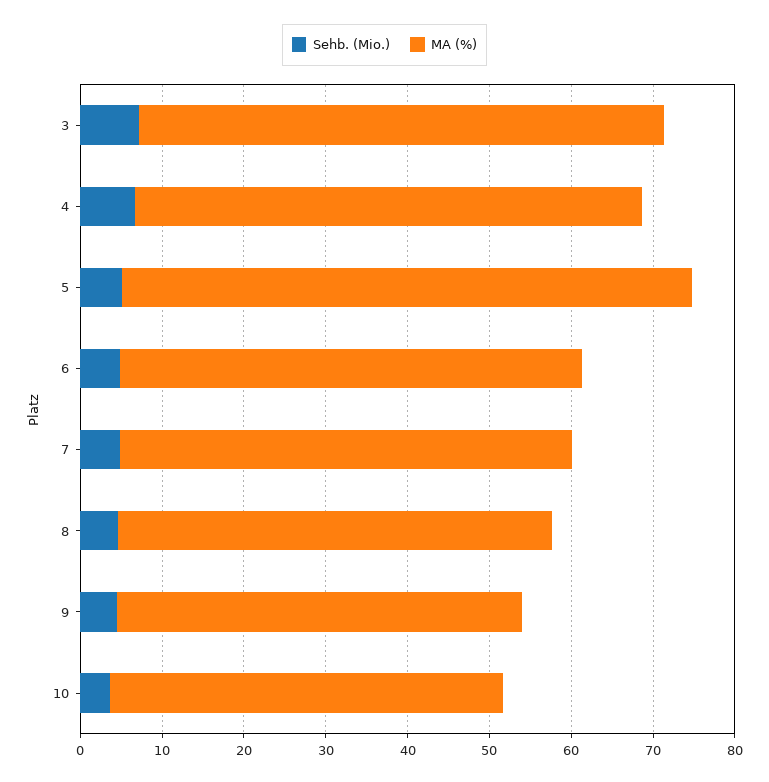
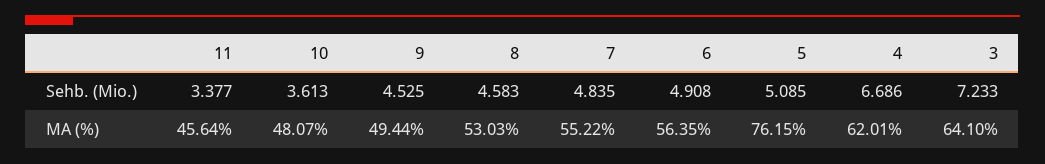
MA (%), 5: 70 -> 76.15
Sehb. (Mio.), 11: none -> 3.377
MA (%), 11: none -> 45.64

